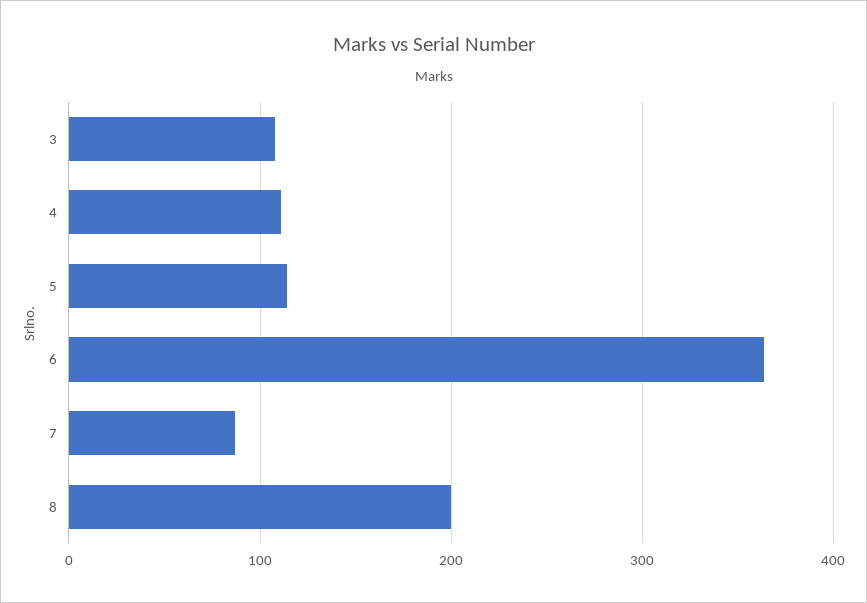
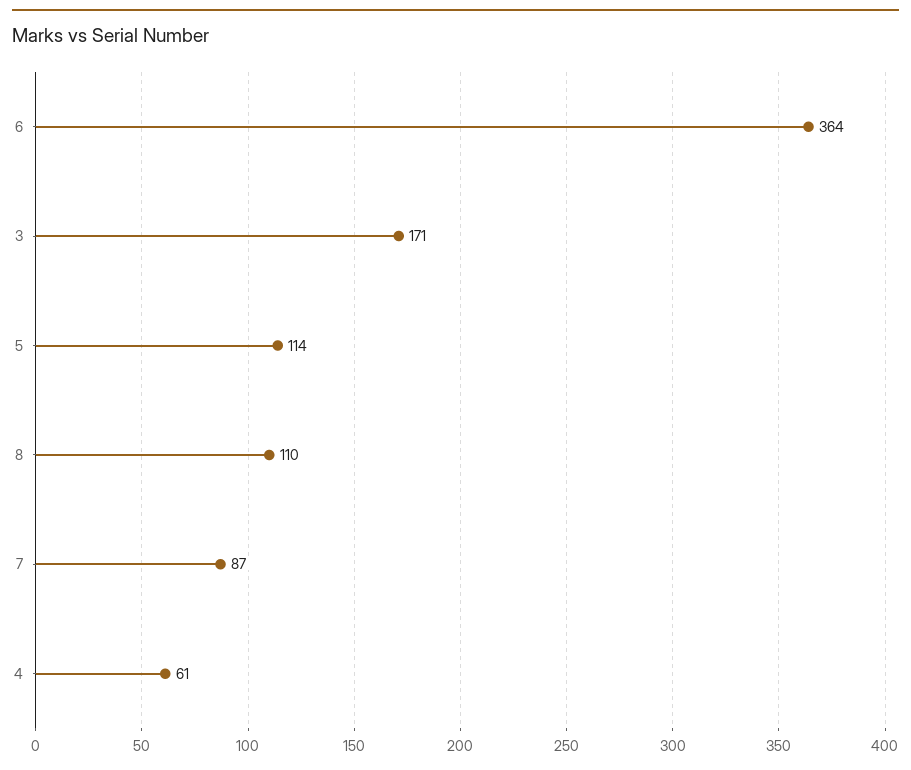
3: 110 -> 171
4: 110 -> 61
8: 200 -> 110

